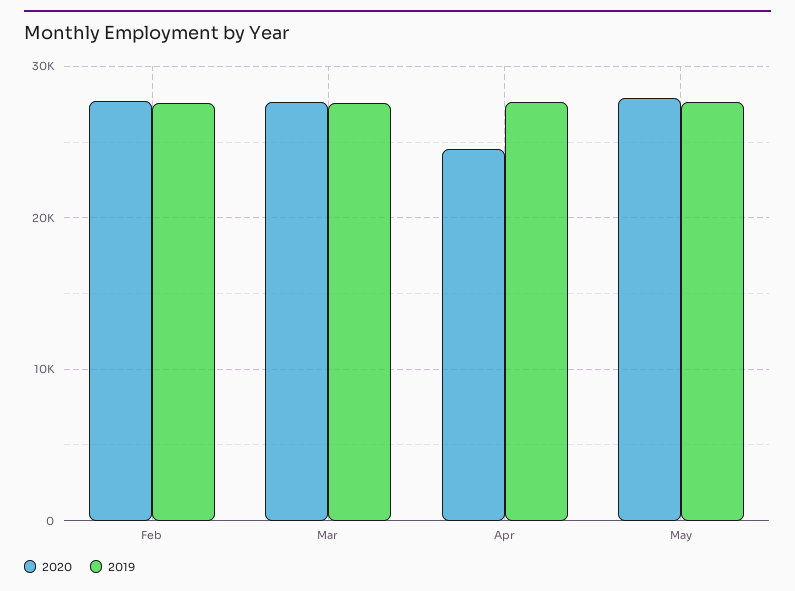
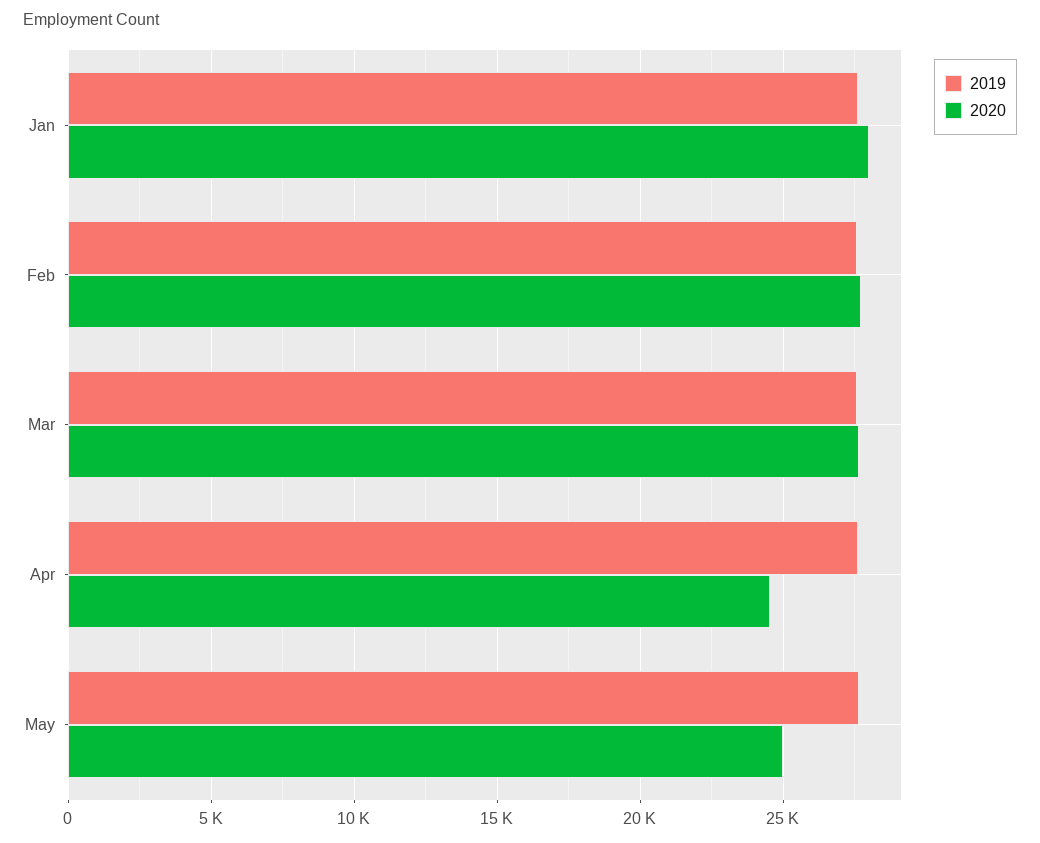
2020, May: 28000 -> 25000
2019, Jan: none -> 27500
2020, Jan: none -> 28000

